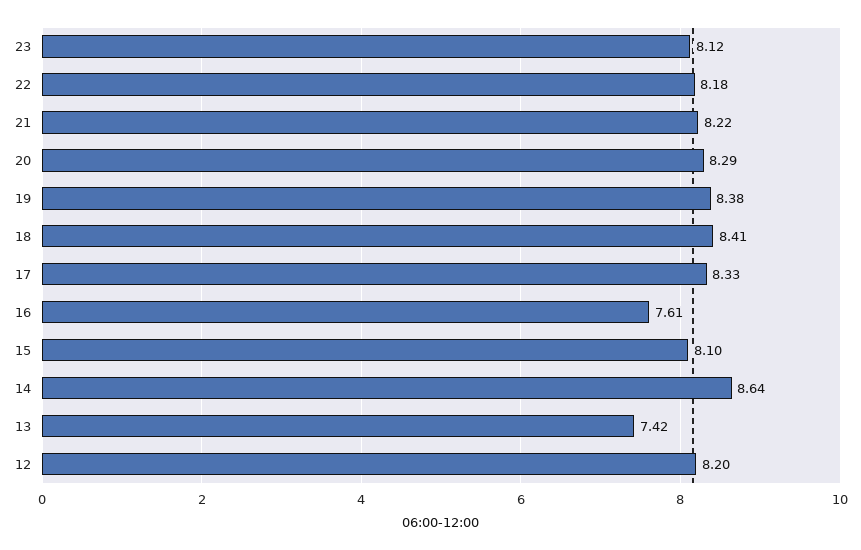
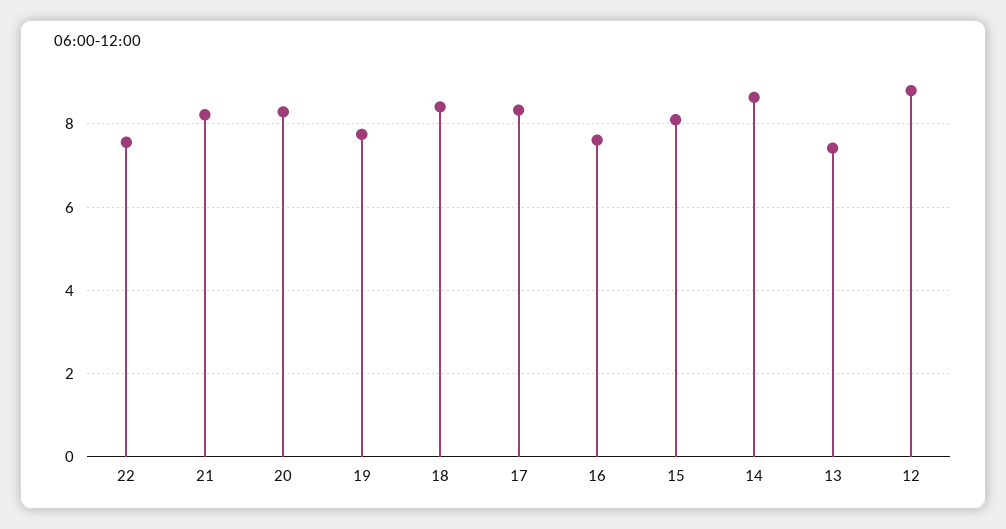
23: 8.12 -> none
22: 8.18 -> 7.6
19: 8.38 -> 7.8
12: 8.2 -> 8.8

